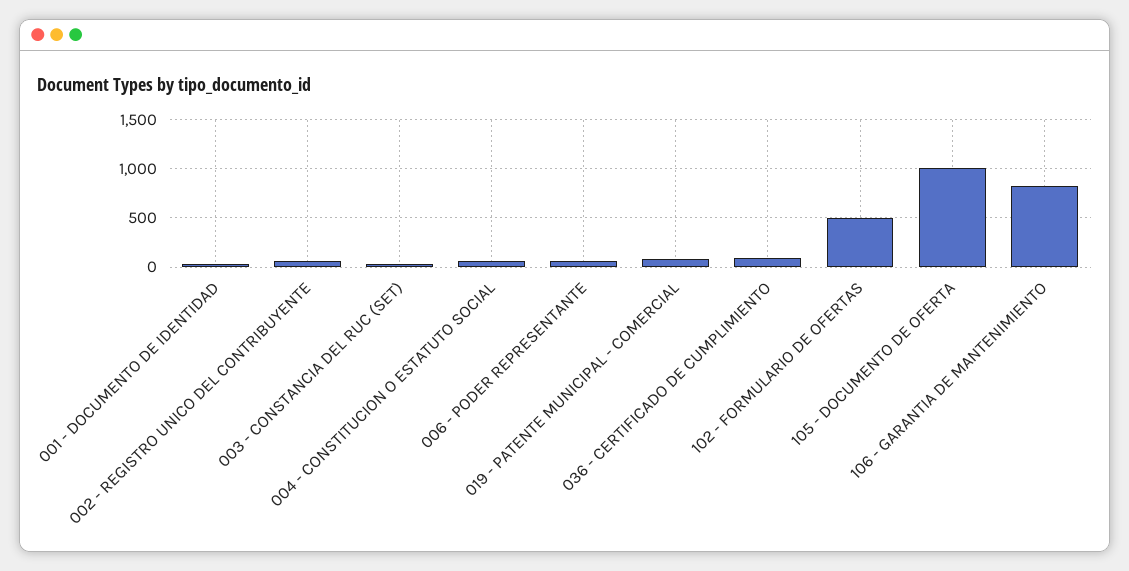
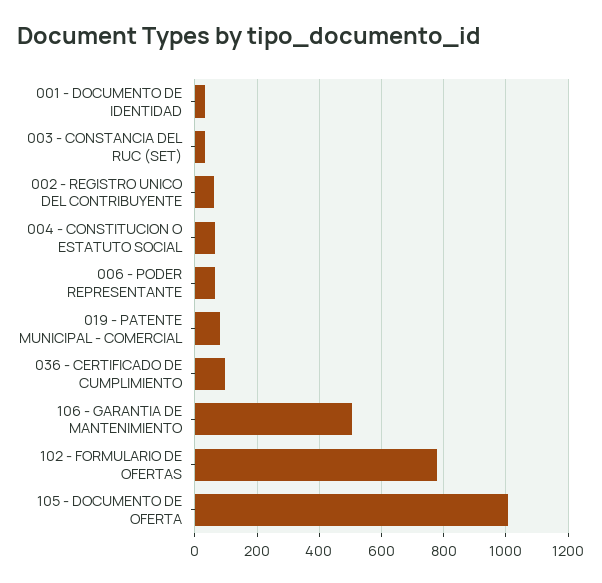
102 - FORMULARIO DE OFERTAS: 500 -> 780
106 - GARANTIA DE MANTENIMIENTO: 800 -> 500

